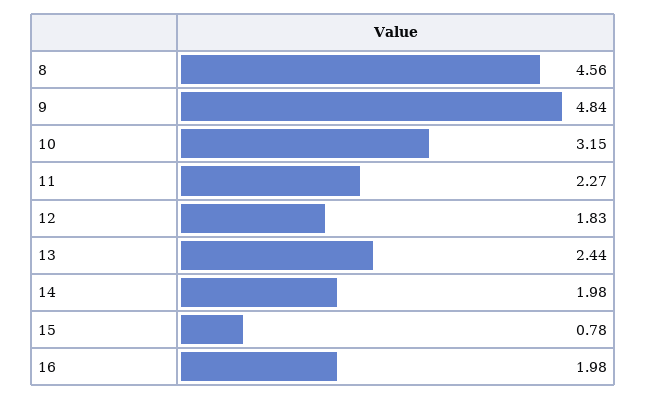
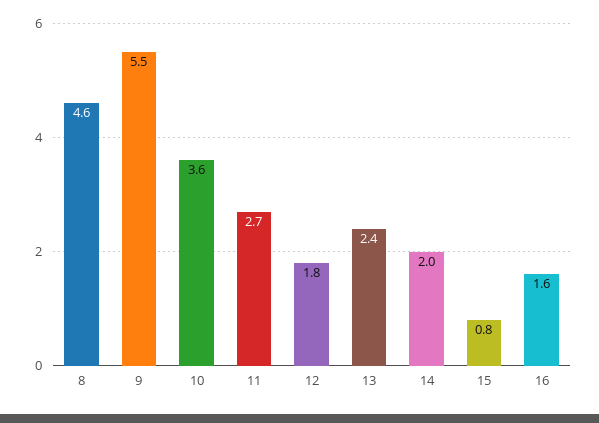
9: 4.84 -> 5.5
10: 3.15 -> 3.6
11: 2.27 -> 2.7
16: 1.98 -> 1.6

